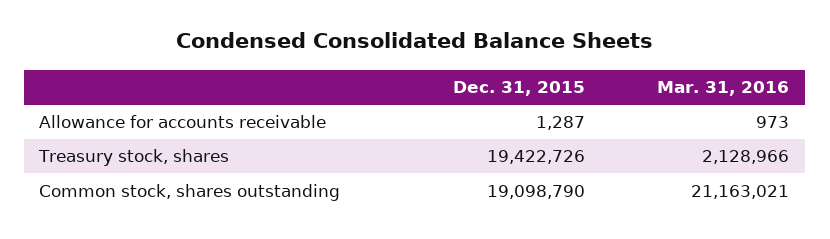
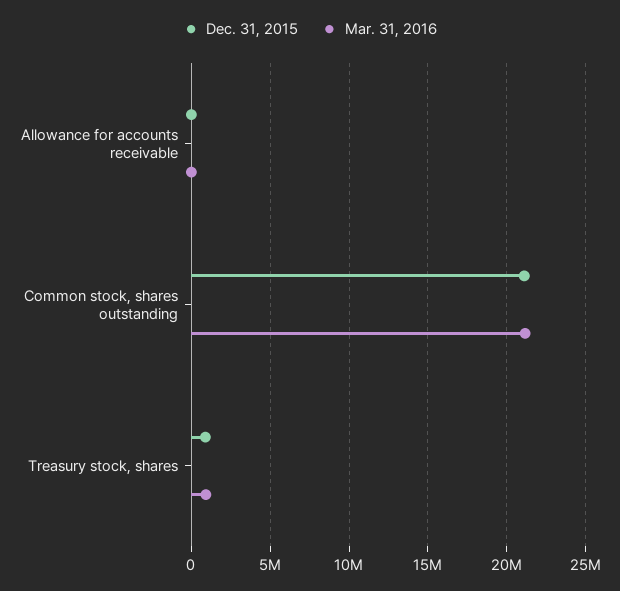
Dec. 31, 2015, Treasury stock, shares: 19422726 -> 1000000
Mar. 31, 2016, Treasury stock, shares: 2128966 -> 1000000
Dec. 31, 2015, Common stock, shares outstanding: 19098790 -> 21000000

